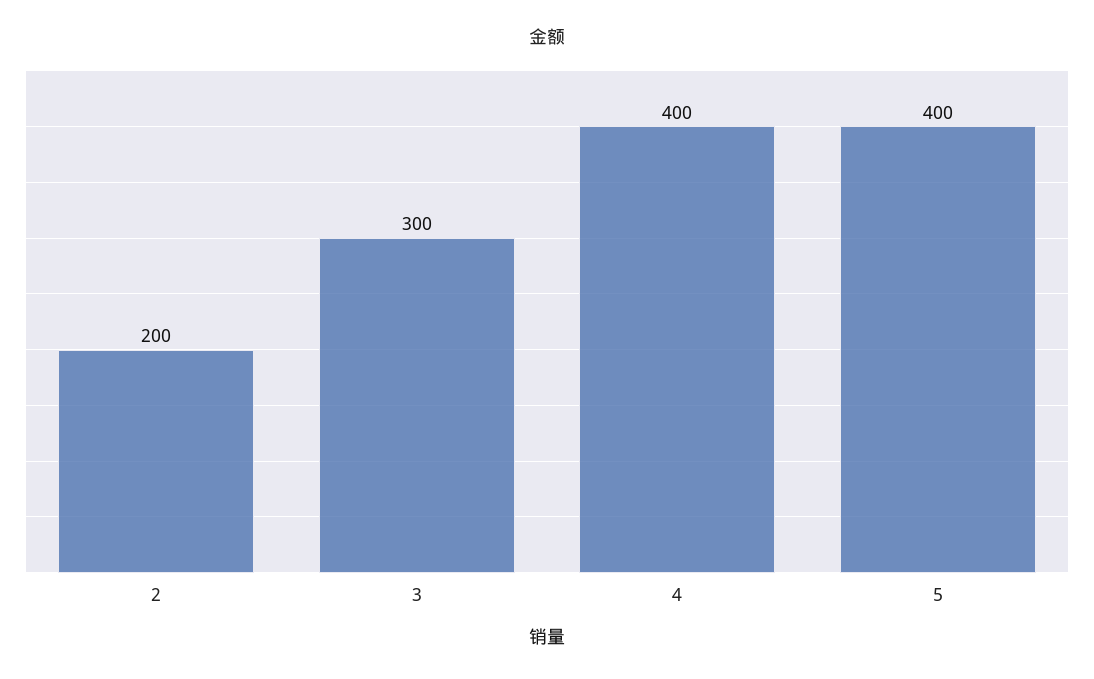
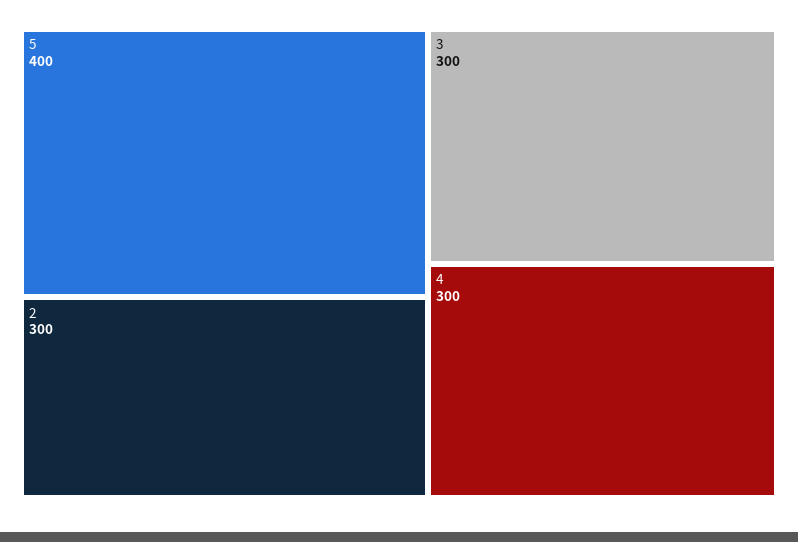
2: 200 -> 300
4: 400 -> 300

